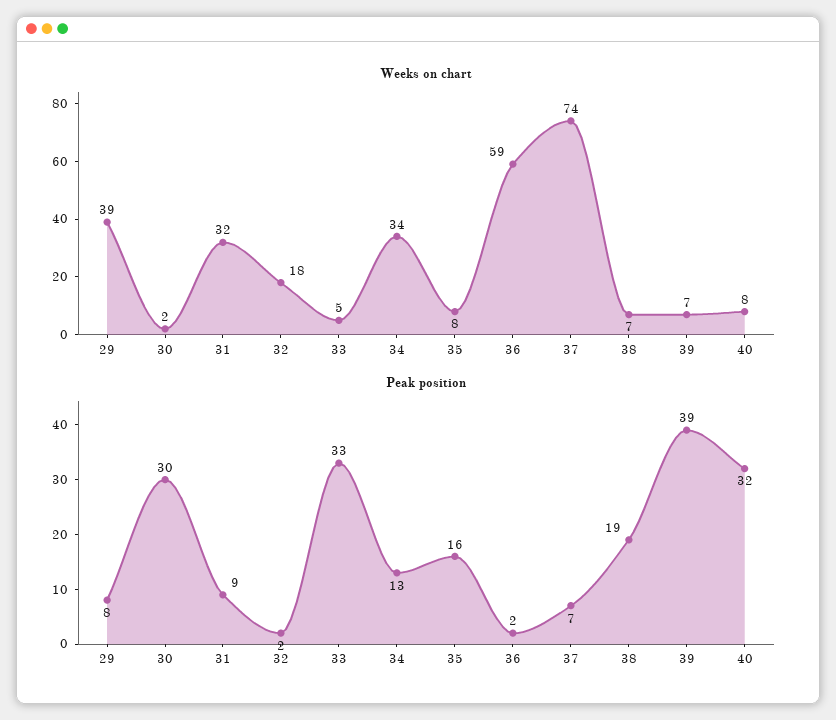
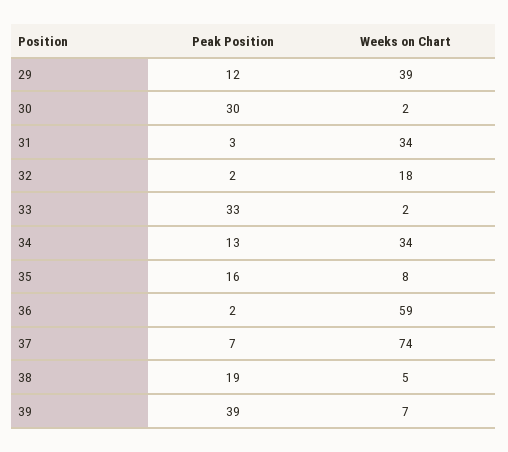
Weeks on chart, 31: 32 -> 34
Weeks on chart, 33: 5 -> 2
Weeks on chart, 38: 7 -> 5
Weeks on chart, 40: 8 -> none
Peak position, 29: 8 -> 12
Peak position, 31: 9 -> 3
Peak position, 40: 32 -> none

